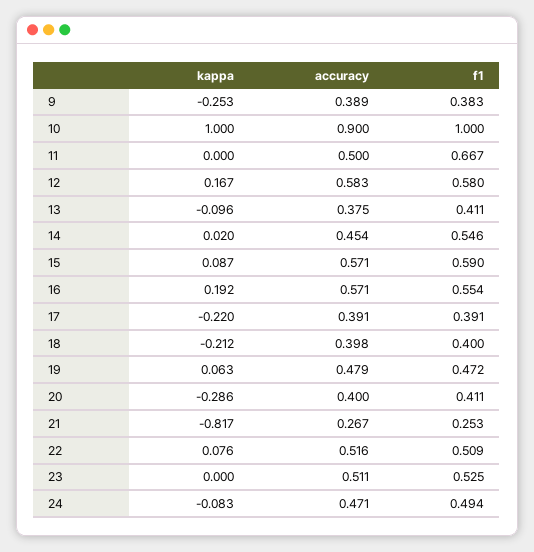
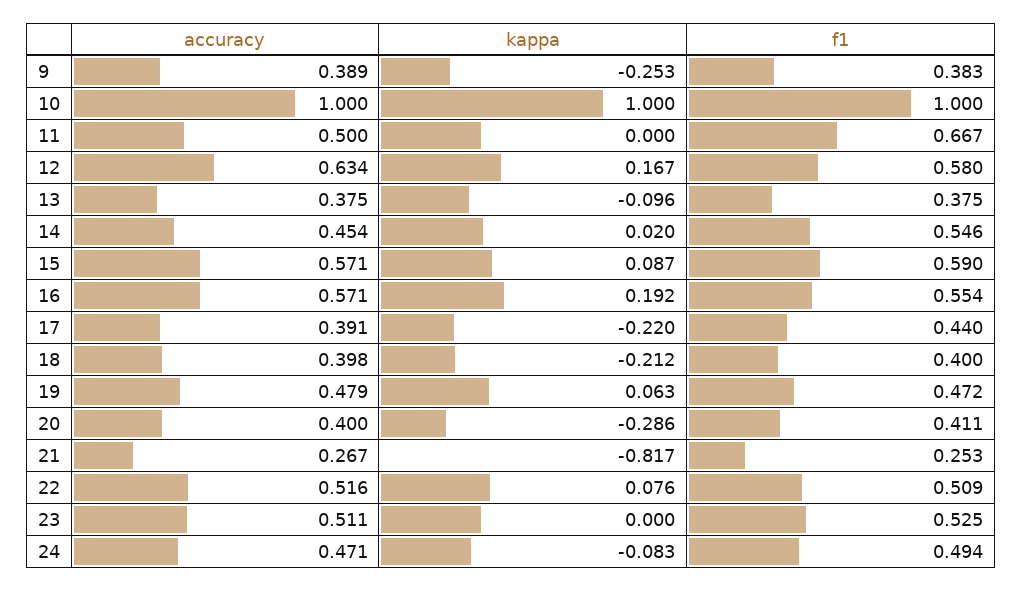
accuracy, 10: 0.9 -> 1
accuracy, 12: 0.583 -> 0.634
f1, 13: 0.411 -> 0.375
f1, 17: 0.391 -> 0.44

